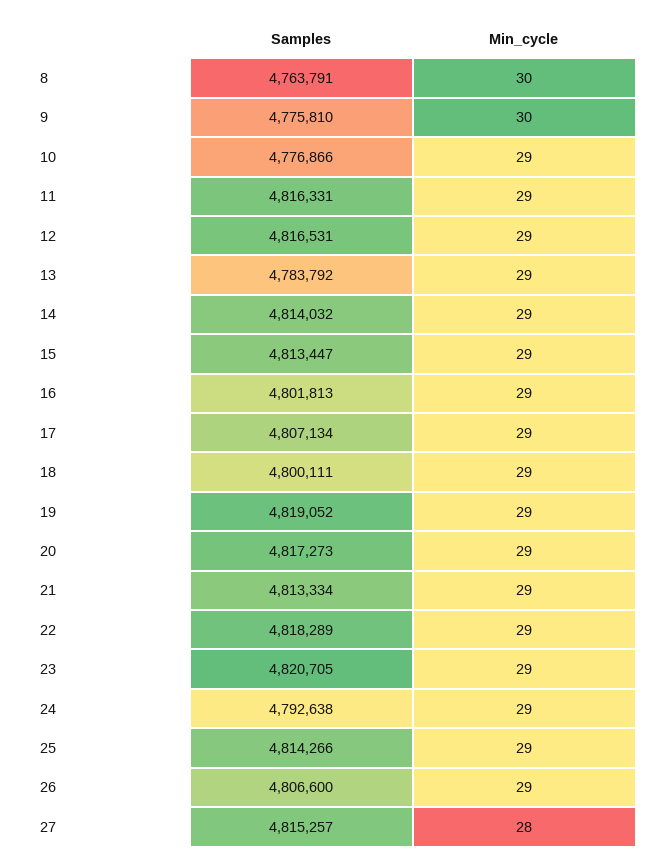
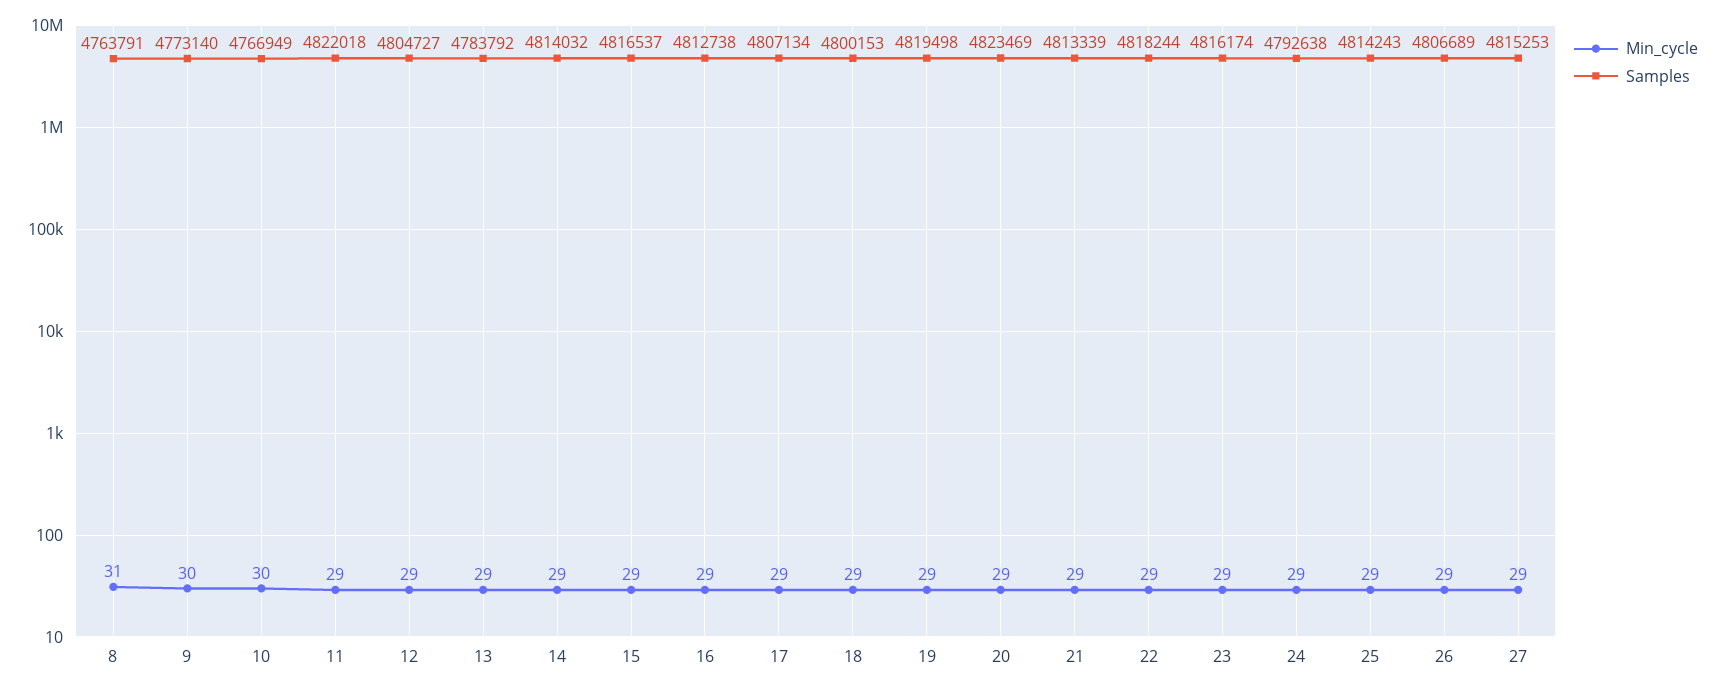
Min_cycle, 8: 30 -> 31
Samples, 9: 4775810 -> 4773140
Samples, 10: 4776866 -> 4766949
Min_cycle, 10: 29 -> 30
Samples, 11: 4816331 -> 4822018
Samples, 12: 4816531 -> 4804727
Samples, 15: 4813447 -> 4816537
Samples, 16: 4801813 -> 4812738
Samples, 18: 4800111 -> 4800153
Samples, 19: 4819052 -> 4819498
Samples, 20: 4817273 -> 4823469
Samples, 21: 4813334 -> 4813339
Samples, 22: 4818289 -> 4818244
Samples, 23: 4820705 -> 4816174
Samples, 25: 4814266 -> 4814243
Samples, 26: 4806600 -> 4806689
Samples, 27: 4815257 -> 4815253
Min_cycle, 27: 28 -> 29

